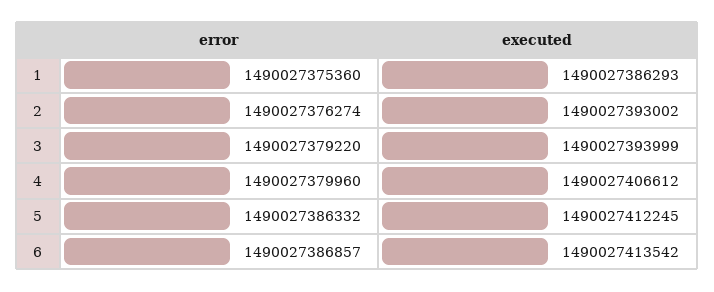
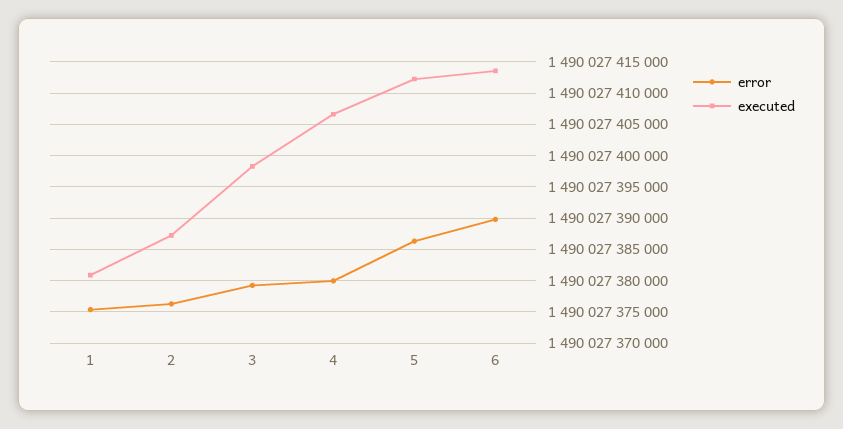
executed, 1: 1490027386293 -> 1490027381000
executed, 2: 1490027393002 -> 1490027387000
executed, 3: 1490027393999 -> 1490027398000
error, 6: 1490027386857 -> 1490027390000

